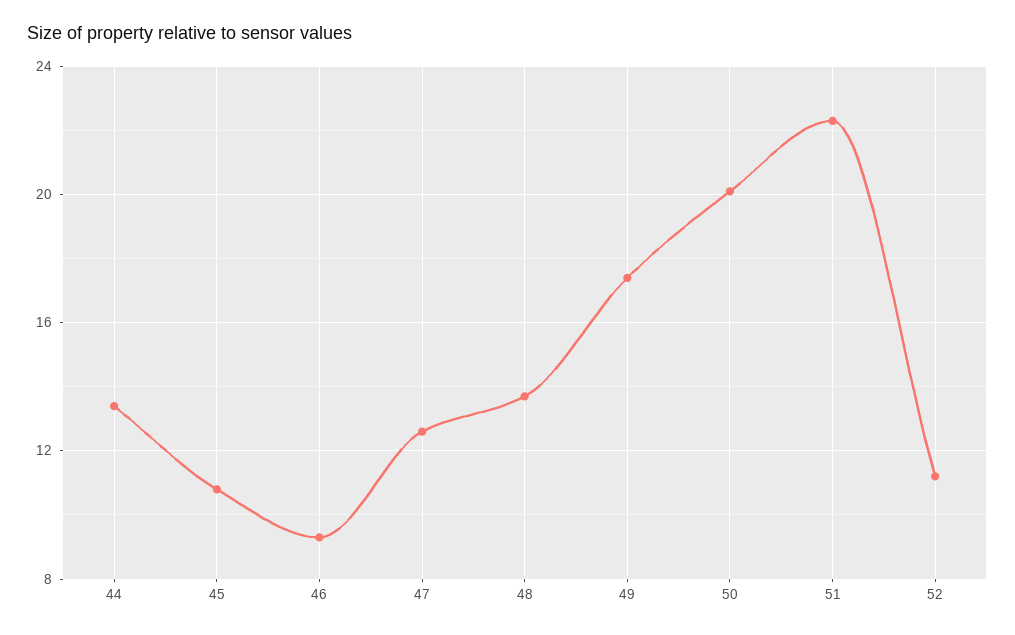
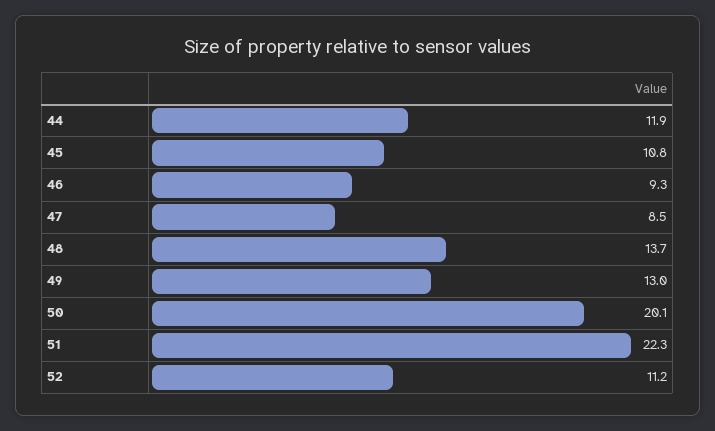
44: 13.5 -> 11.9
47: 12.5 -> 8.5
49: 17.5 -> 13

